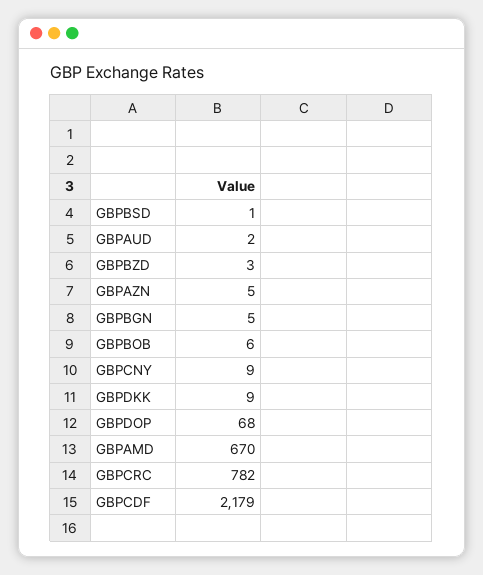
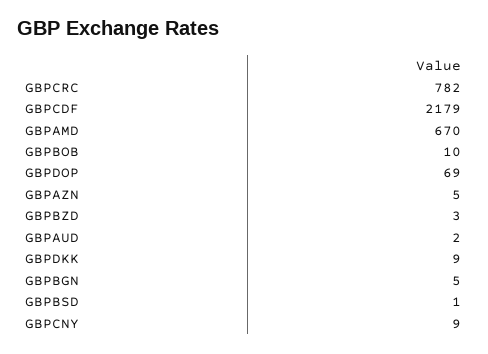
GBPBOB: 6 -> 10
GBPDOP: 68 -> 69

